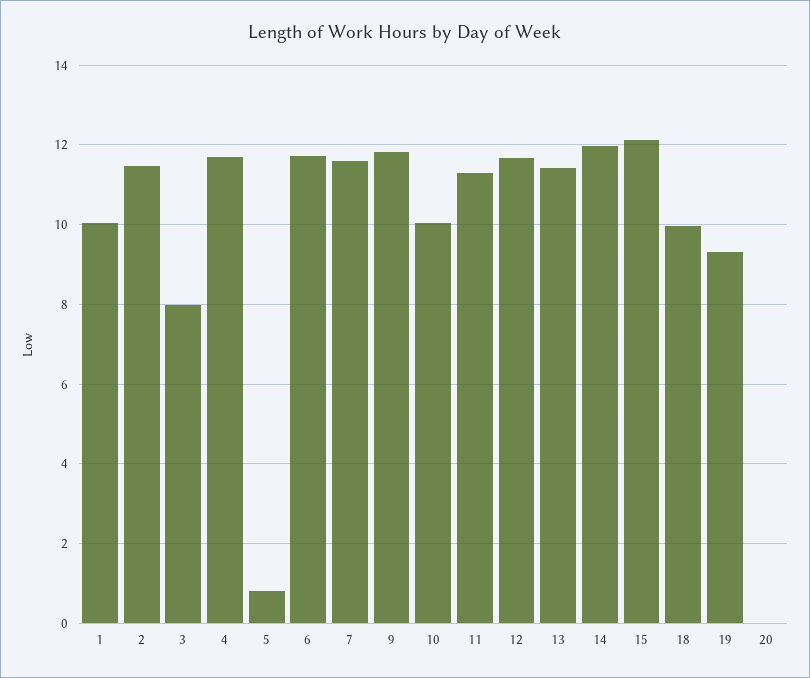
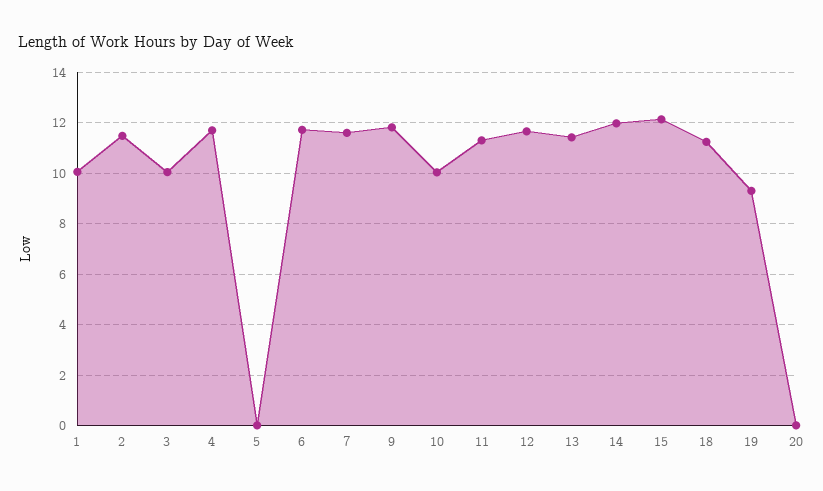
3: 8 -> 10
5: 0.8 -> 0
18: 10 -> 11.25

